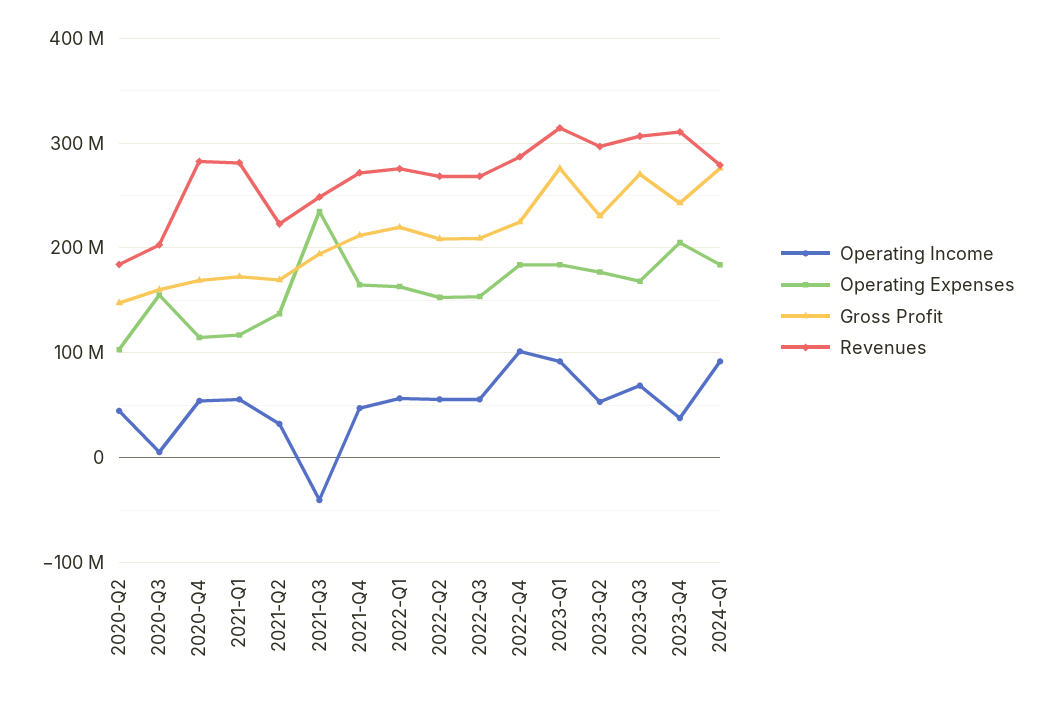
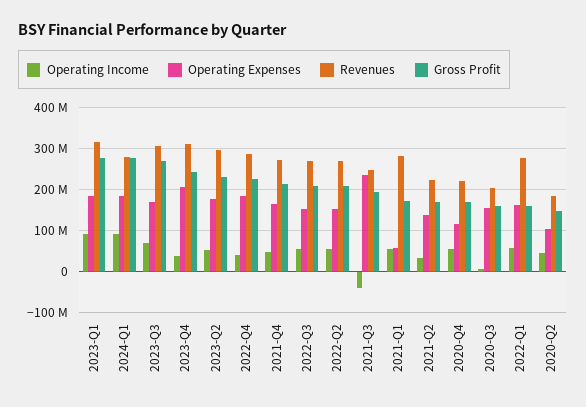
Revenues, 2020-Q4: 280000000 -> 220000000
Operating Expenses, 2021-Q1: 120000000 -> 60000000
Gross Profit, 2022-Q1: 220000000 -> 160000000
Operating Income, 2022-Q4: 100000000 -> 40000000

